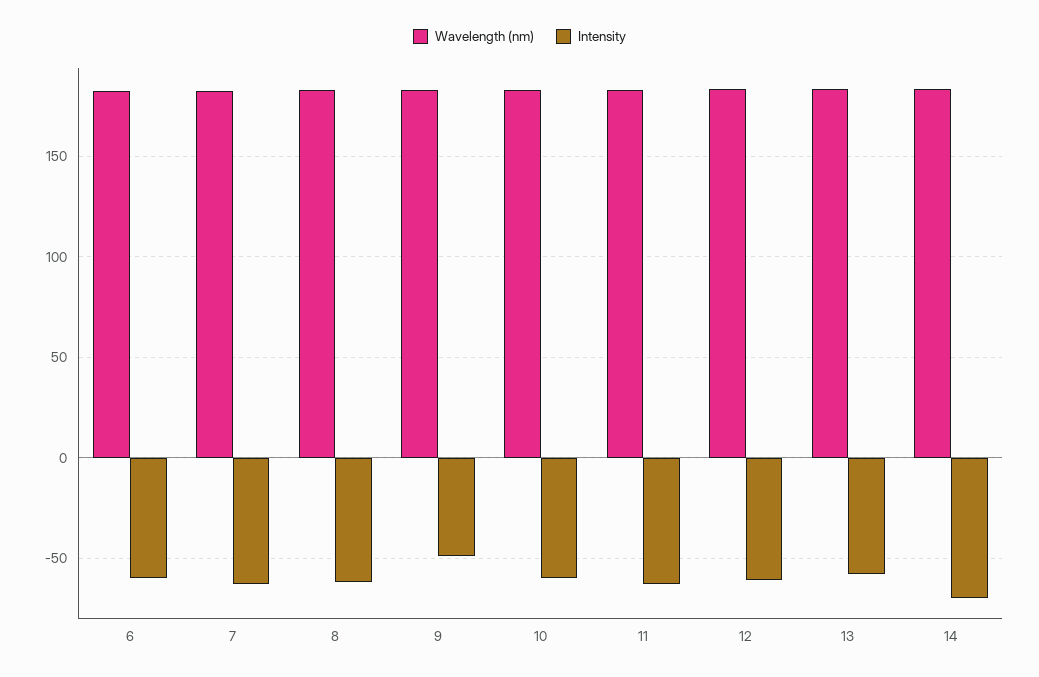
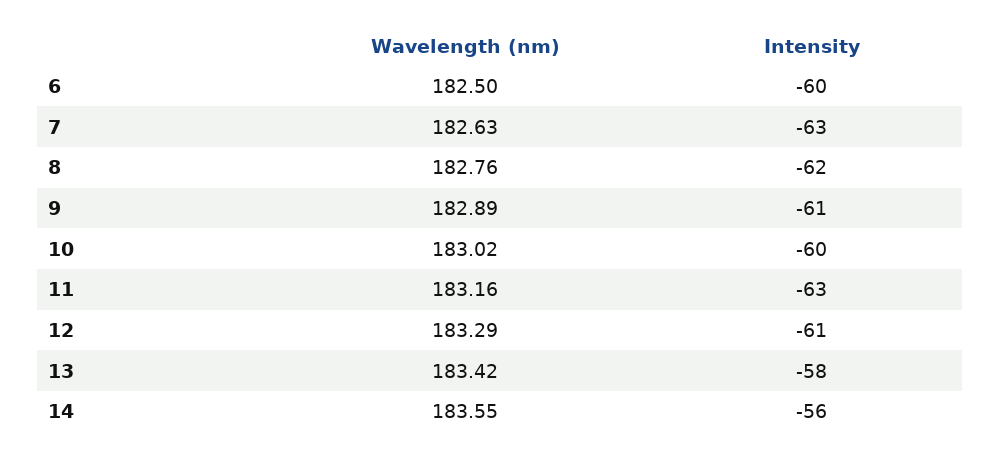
Intensity, 9: -50 -> -61
Intensity, 14: -70 -> -56

